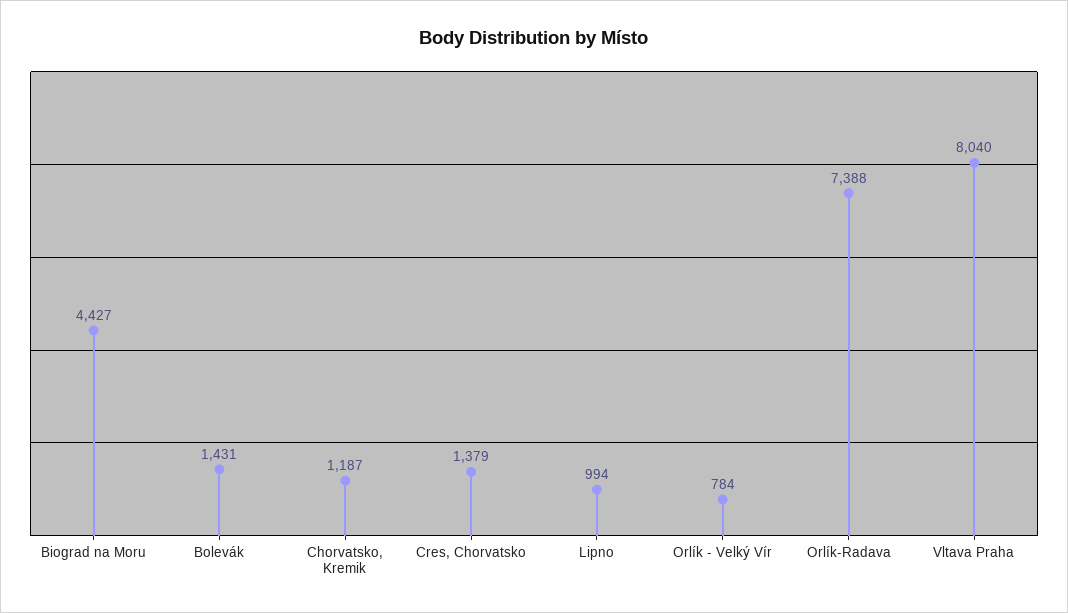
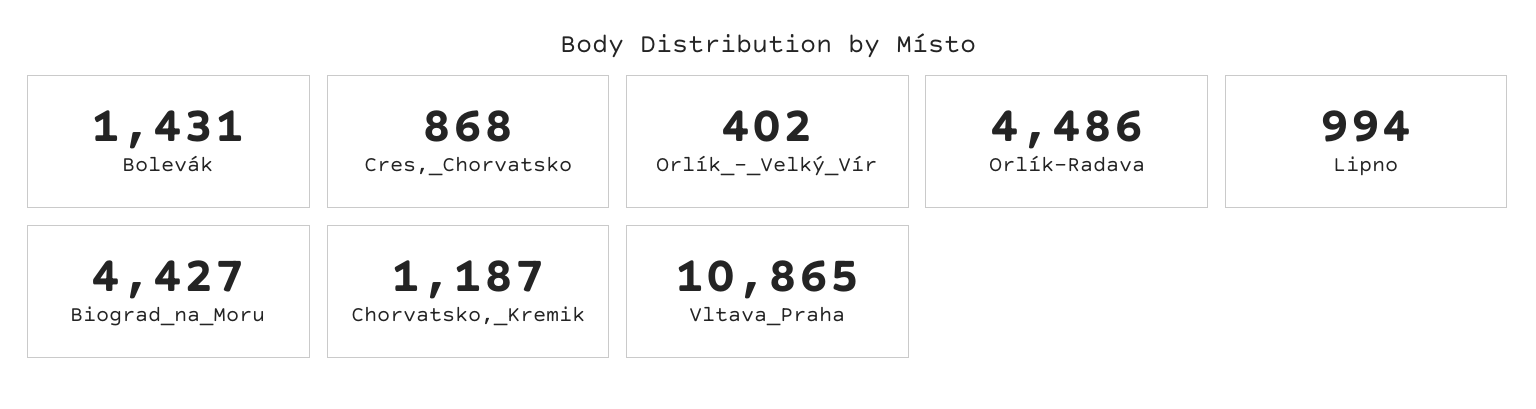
Cres, Chorvatsko: 1379 -> 868
Orlík - Velký Vír: 784 -> 402
Orlík-Radava: 7388 -> 4486
Vltava Praha: 8040 -> 10865

